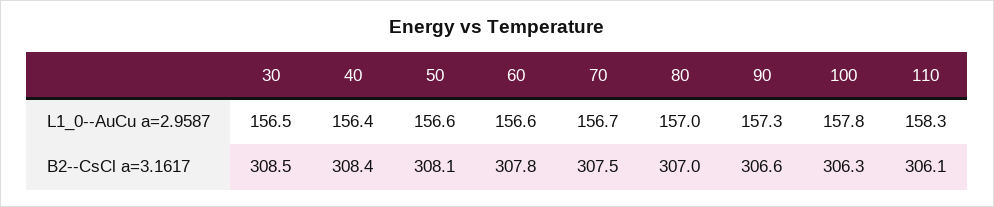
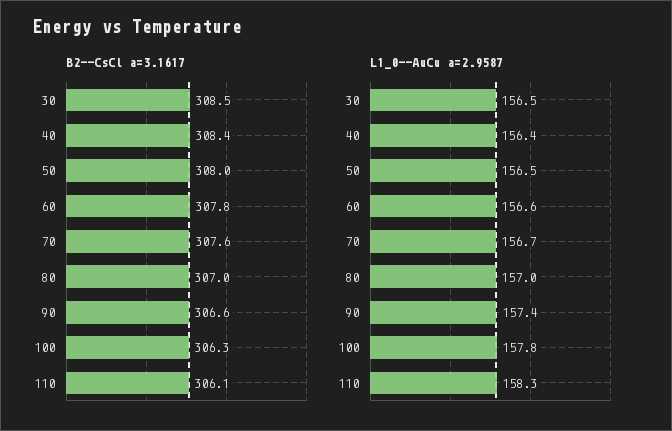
L1_0--AuCu a=2.9587, 50: 156.6 -> 156.5
L1_0--AuCu a=2.9587, 90: 157.3 -> 157.4
B2--CsCl a=3.1617, 50: 308.1 -> 308
B2--CsCl a=3.1617, 70: 307.5 -> 307.6

